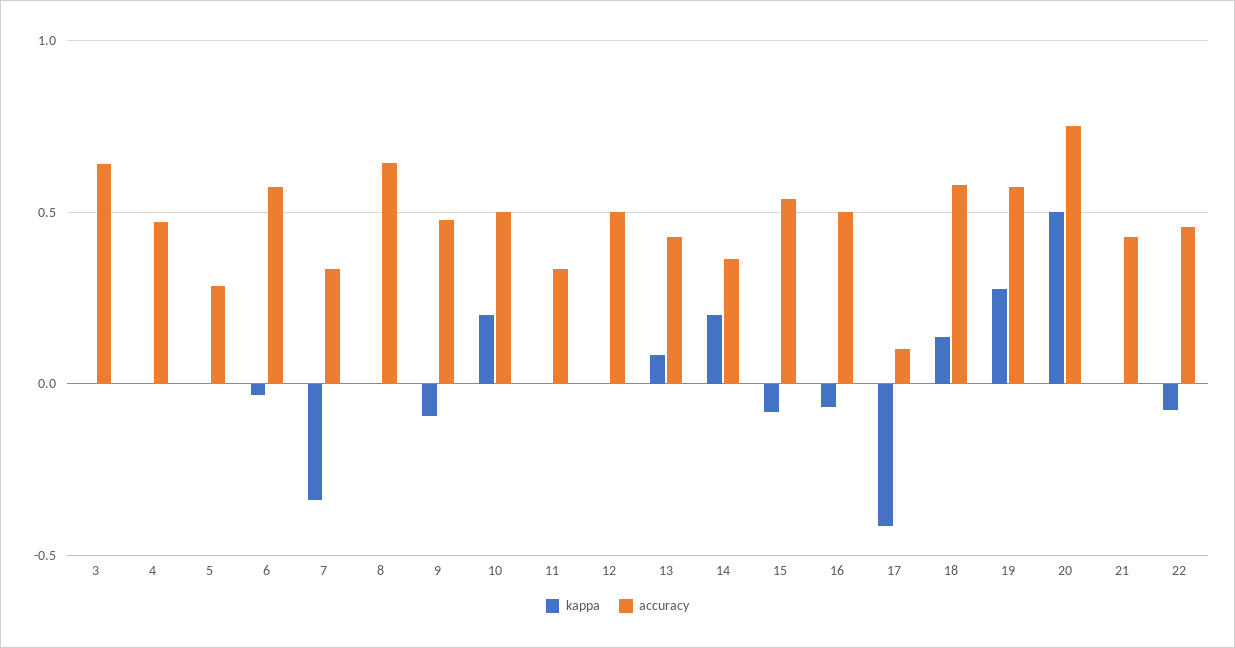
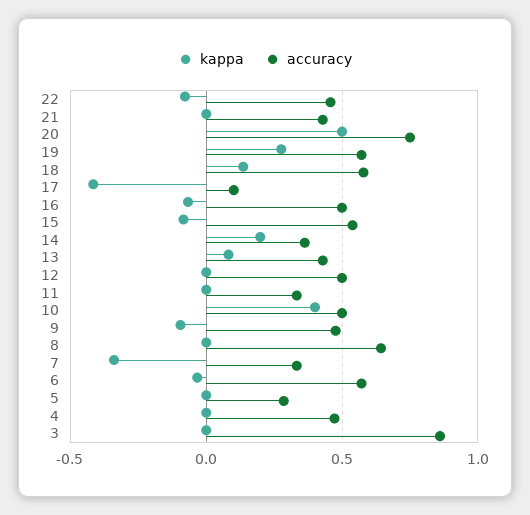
accuracy, 3: 0.65 -> 0.85
kappa, 10: 0.2 -> 0.4

